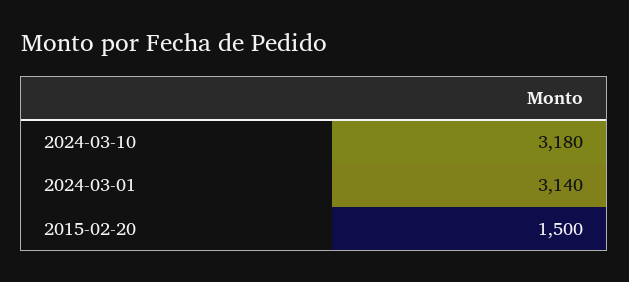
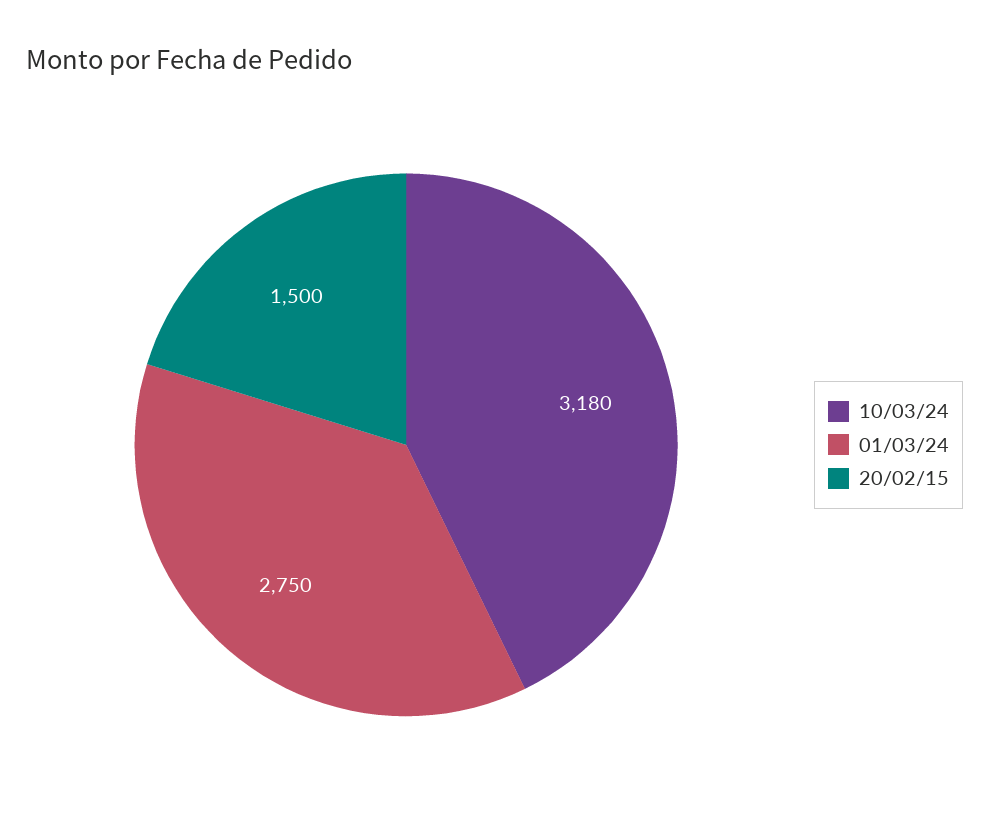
2024-03-01: 3140 -> 2750

